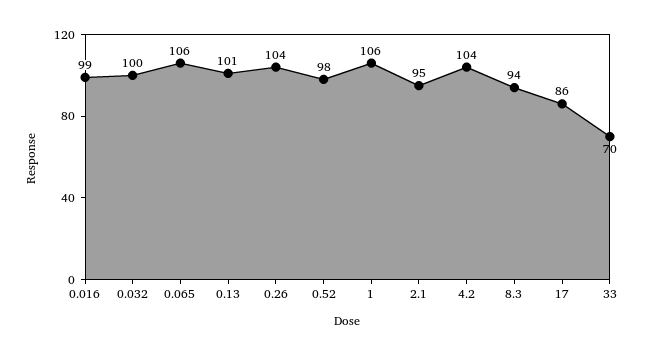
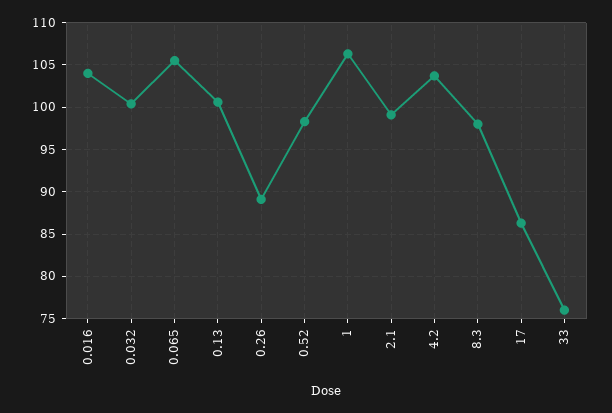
0.016: 99 -> 104
0.26: 104 -> 89
2.1: 95 -> 99
8.3: 94 -> 98
33: 70 -> 76

